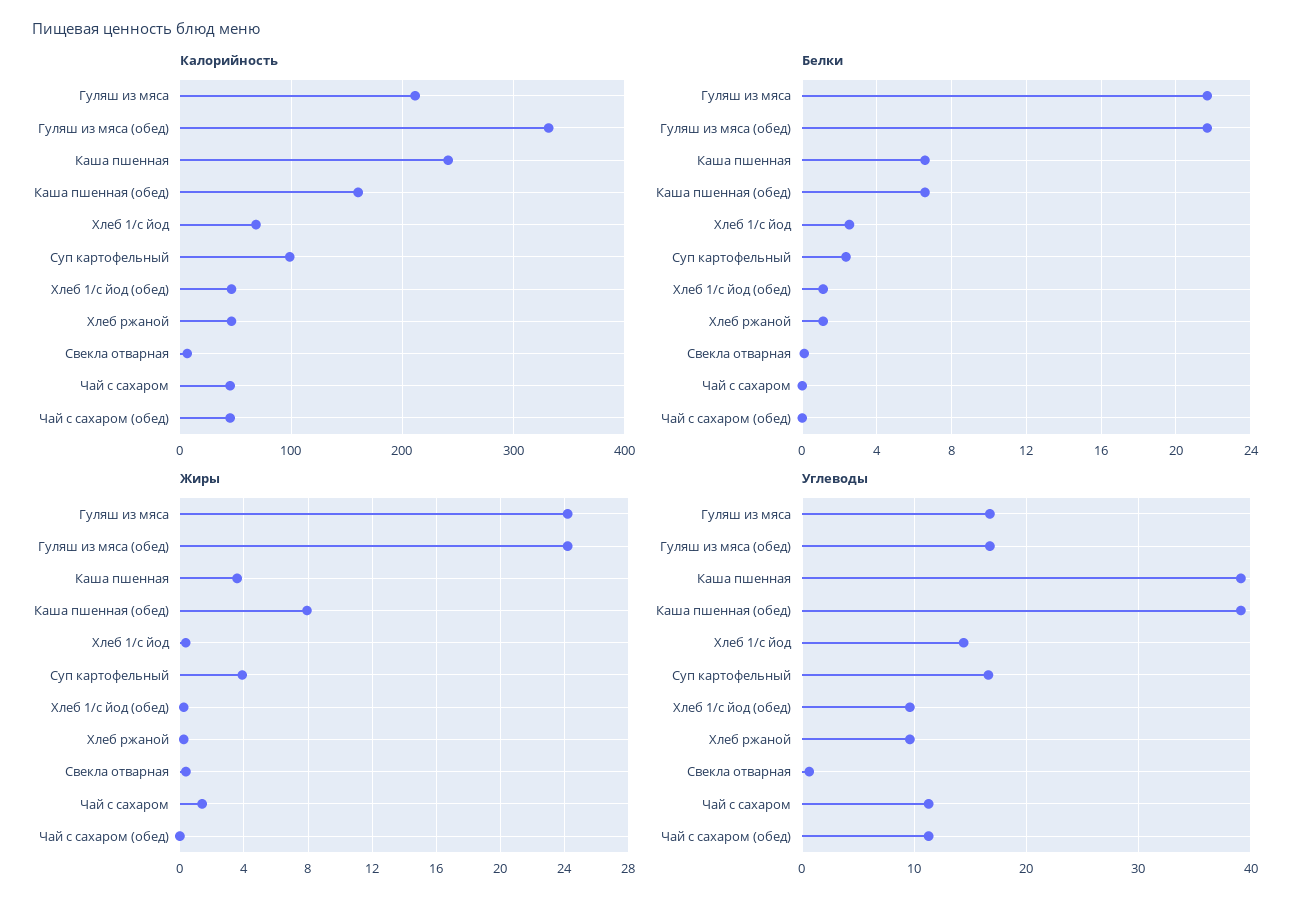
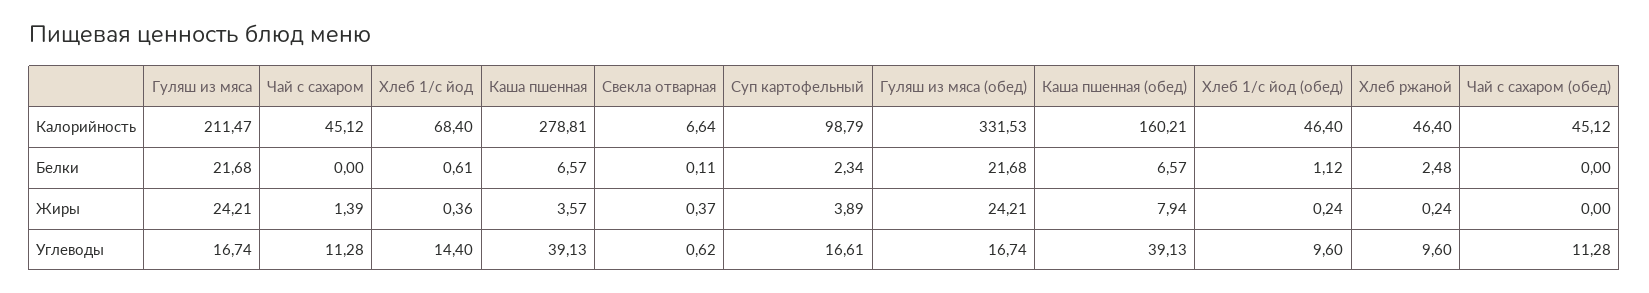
Калорийность, Каша пшенная: 240 -> 278.81
Белки, Хлеб 1/с йод: 2.5 -> 0.61
Белки, Хлеб ржаной: 1 -> 2.48

